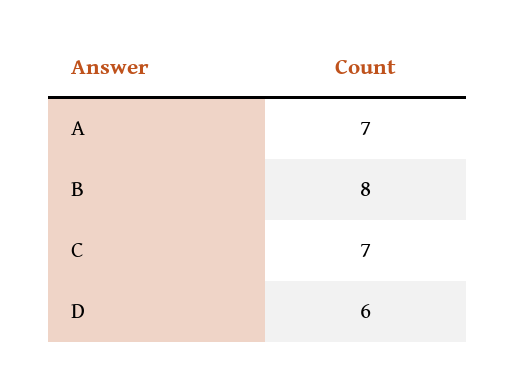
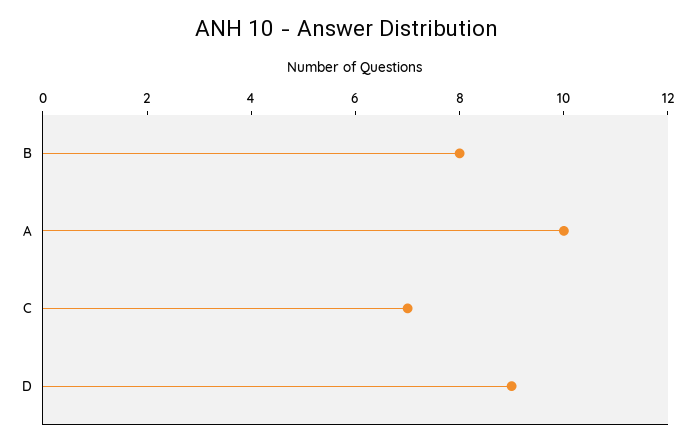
A: 7 -> 10
D: 6 -> 9

